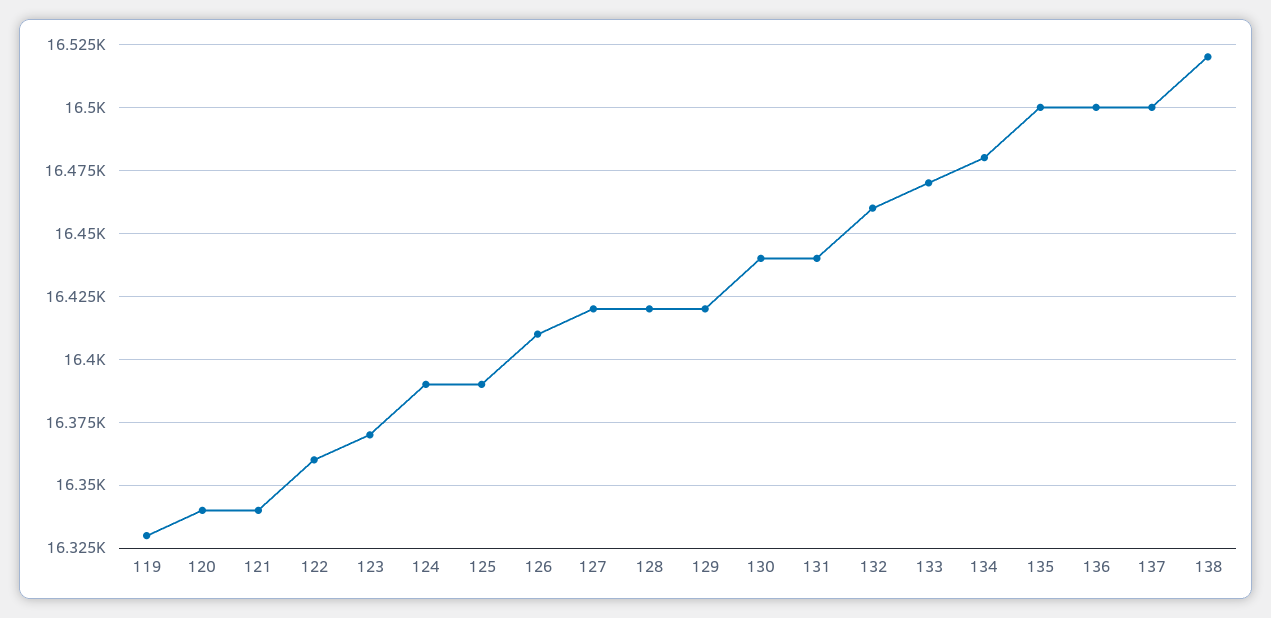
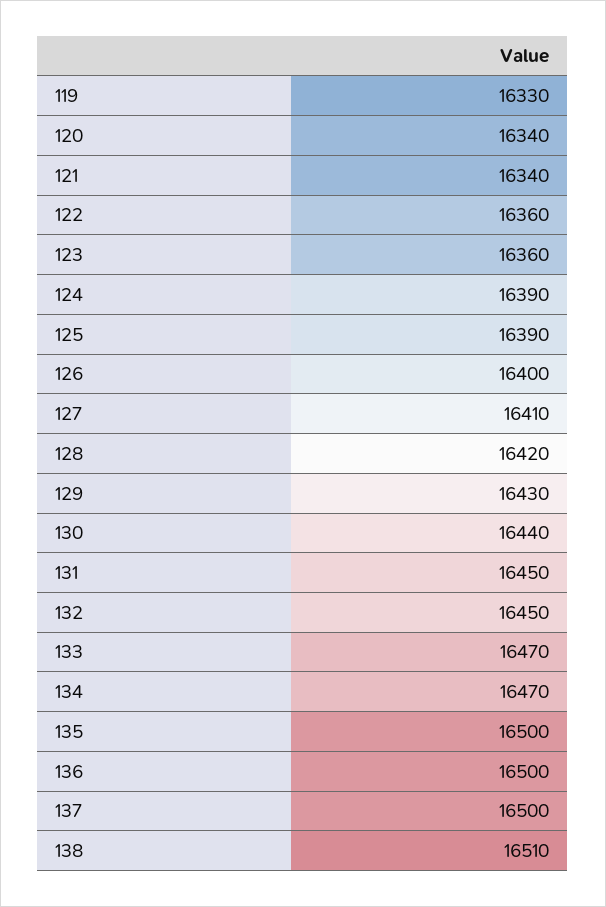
123: 16370 -> 16360
126: 16410 -> 16400
127: 16420 -> 16410
129: 16420 -> 16430
131: 16440 -> 16450
132: 16460 -> 16450
134: 16480 -> 16470
138: 16520 -> 16510

